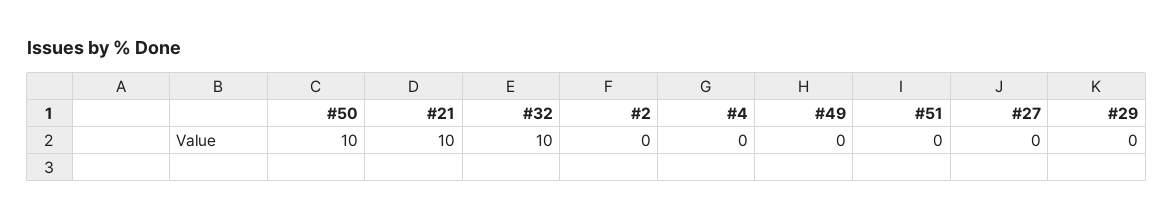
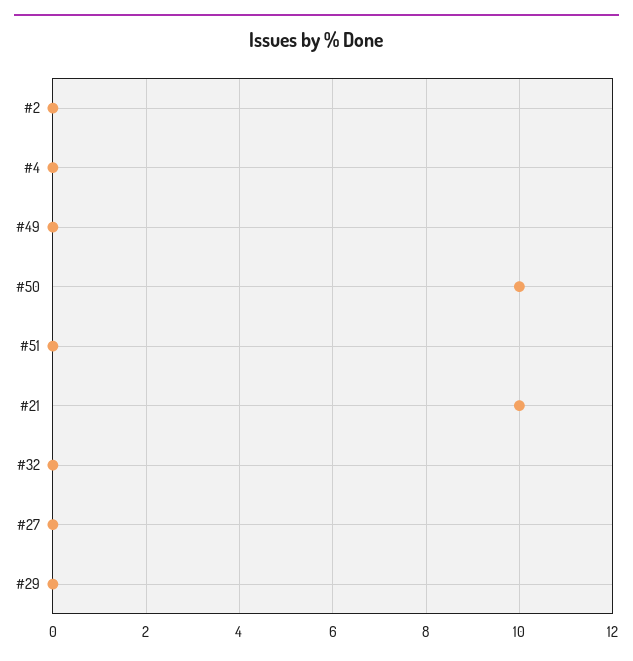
#32: 10 -> 0

